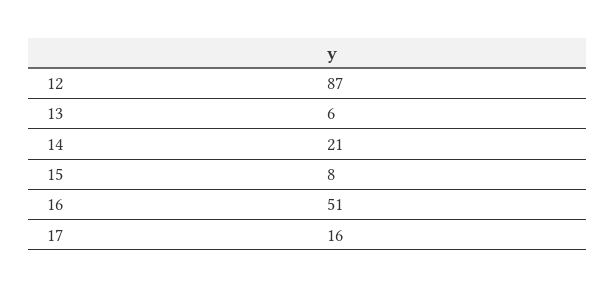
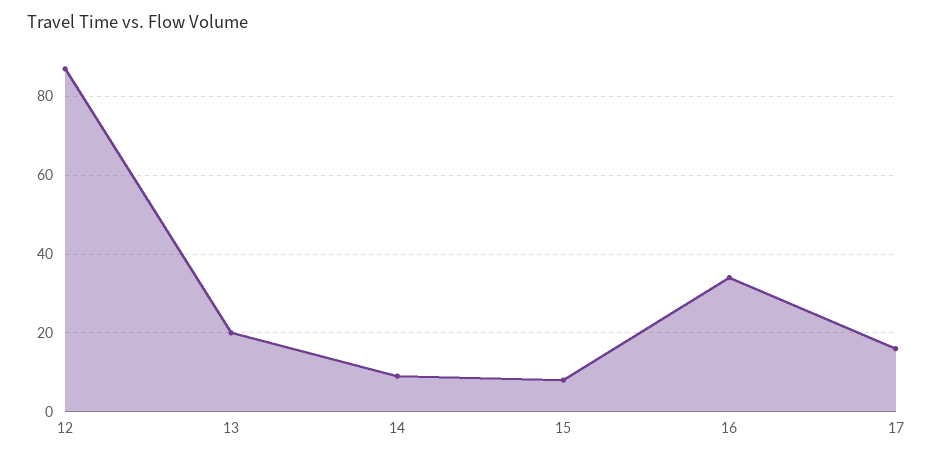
13: 6 -> 20
14: 21 -> 10
16: 51 -> 35

